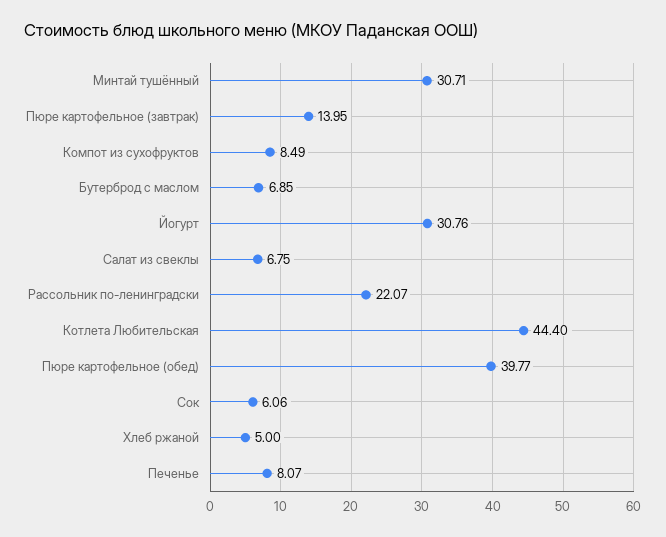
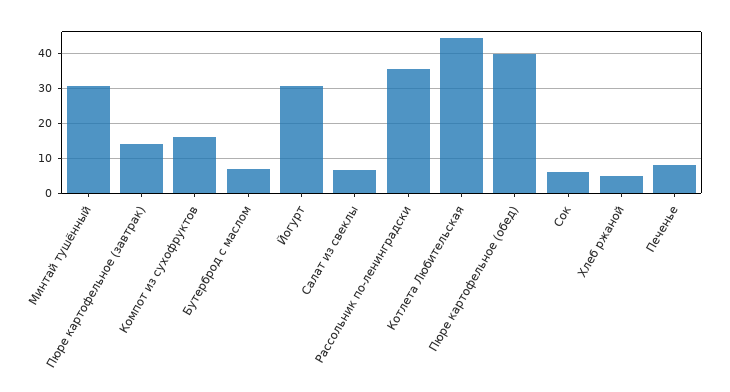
Компот из сухофруктов: 8.49 -> 16
Рассольник по-ленинградски: 22.07 -> 36

